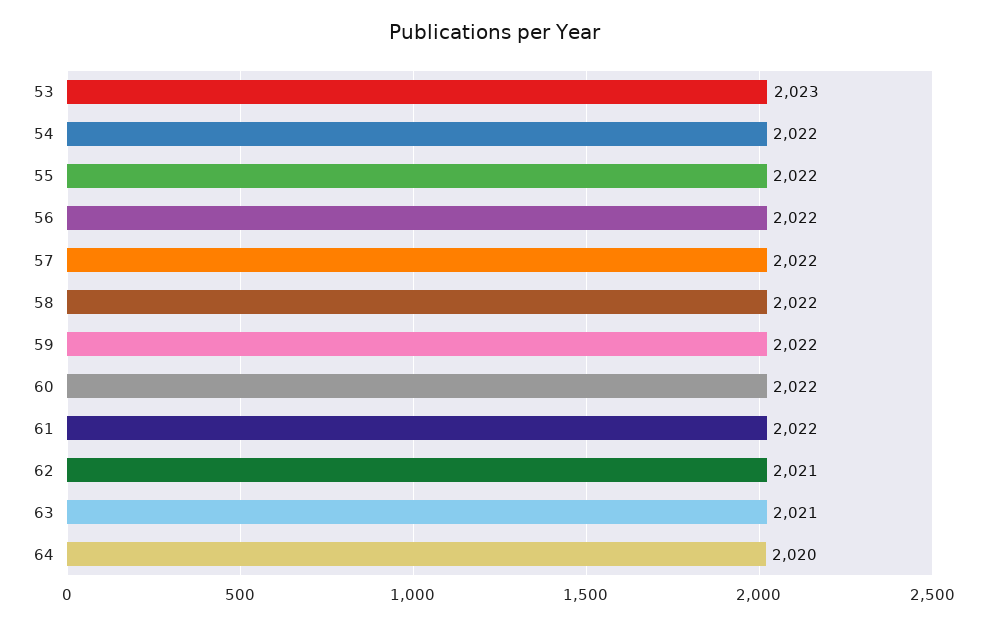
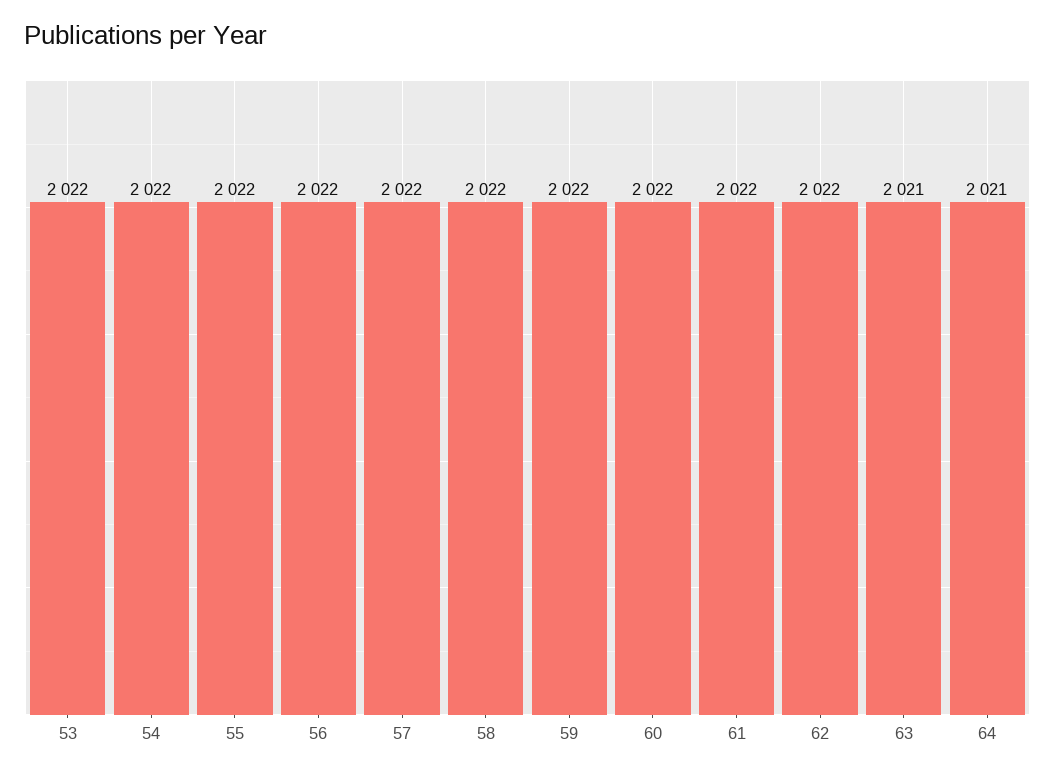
53: 2023 -> 2022
62: 2021 -> 2022
64: 2020 -> 2021

